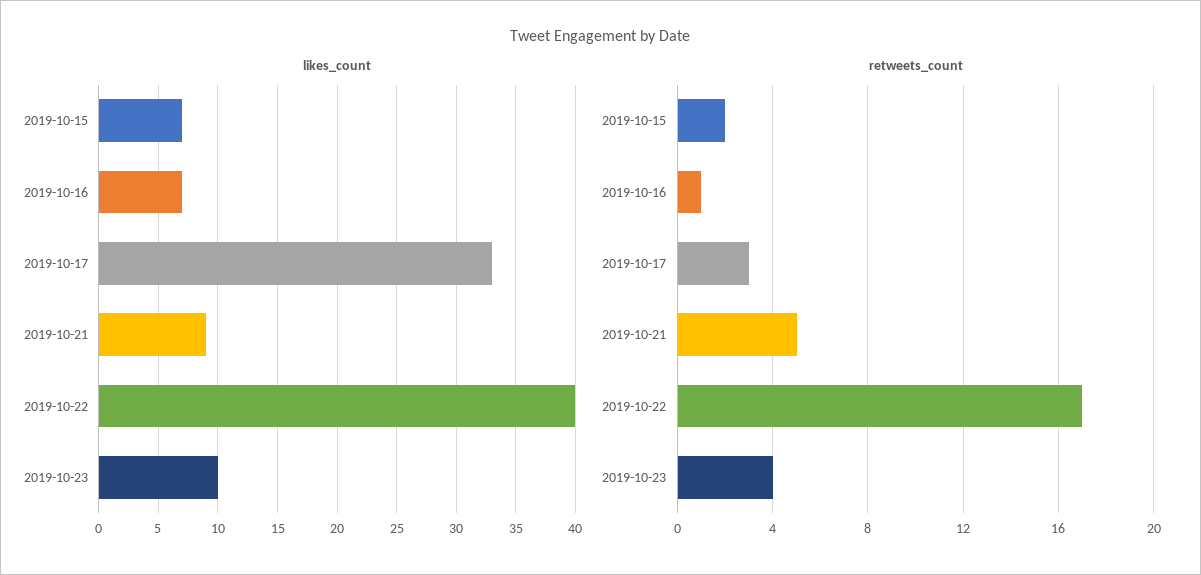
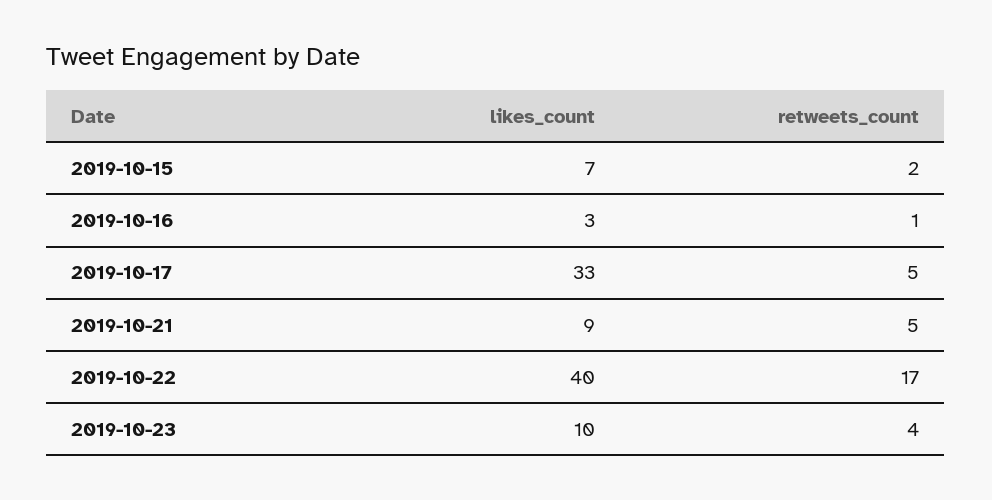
likes_count, 2019-10-16: 7 -> 3
retweets_count, 2019-10-17: 3 -> 5

